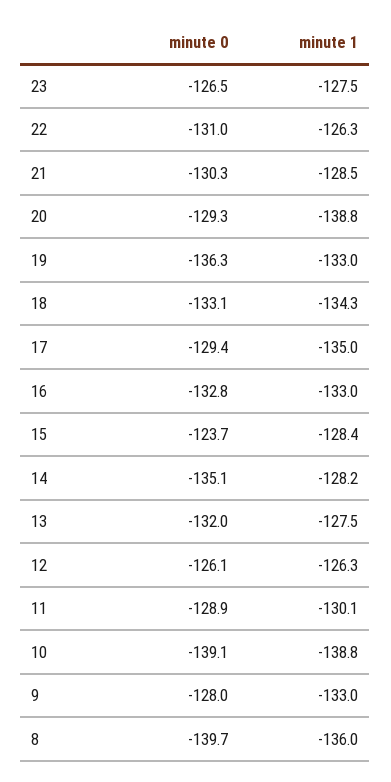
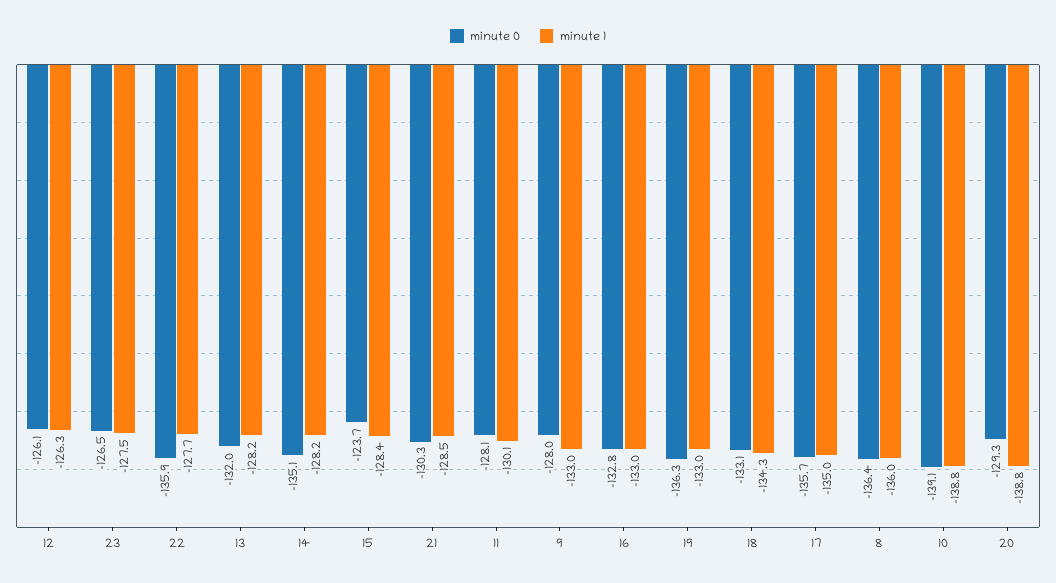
minute 0, 22: -131 -> -135.9
minute 1, 22: -126.3 -> -127.7
minute 0, 17: -129.4 -> -135.7
minute 1, 13: -127.5 -> -128.2
minute 0, 11: -128.9 -> -128.1
minute 0, 8: -139.7 -> -136.4

